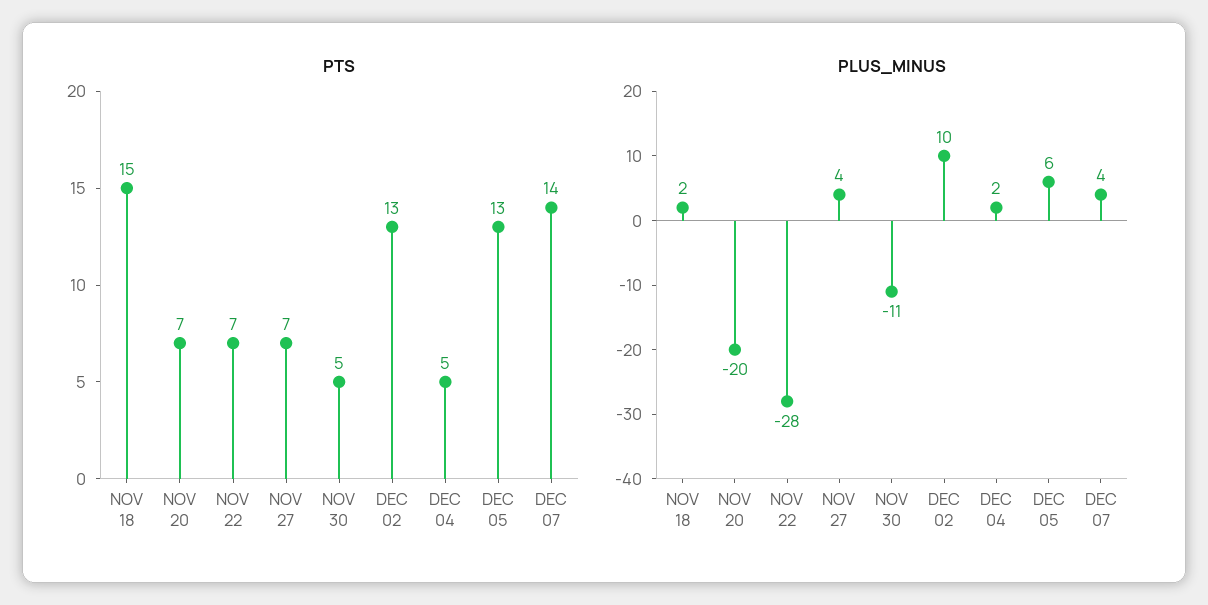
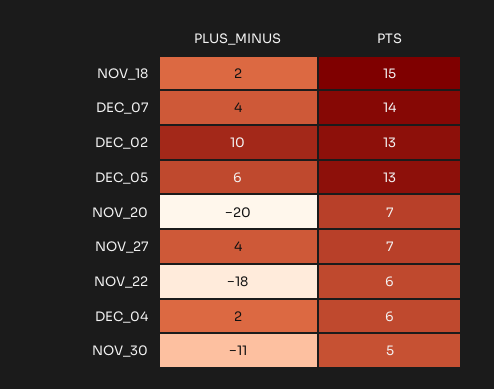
PTS, NOV 22: 7 -> 6
PTS, DEC 04: 5 -> 6
PLUS_MINUS, NOV 22: -28 -> -18

